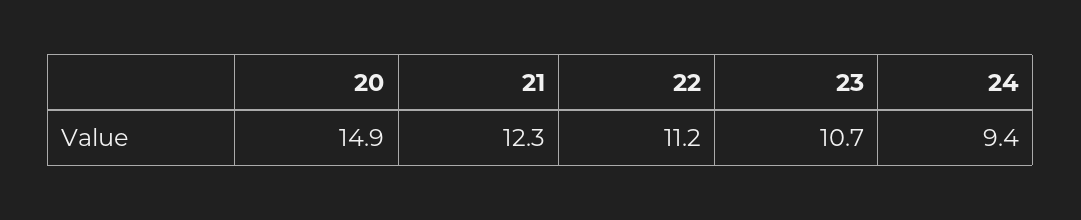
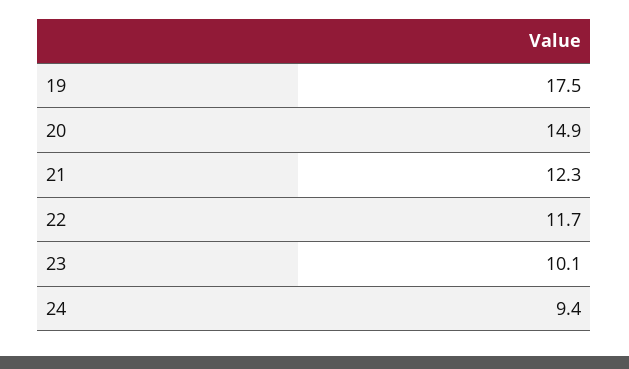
22: 11.2 -> 11.7
23: 10.7 -> 10.1
19: none -> 17.5

